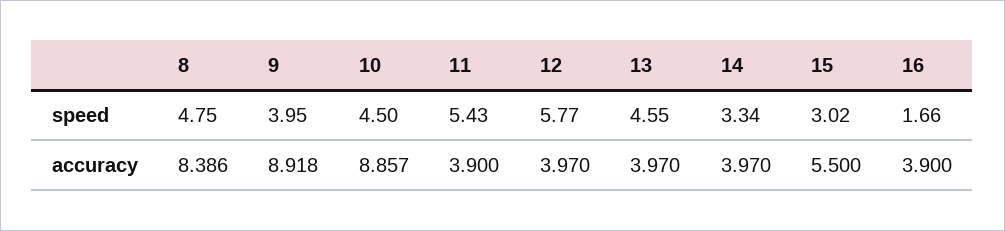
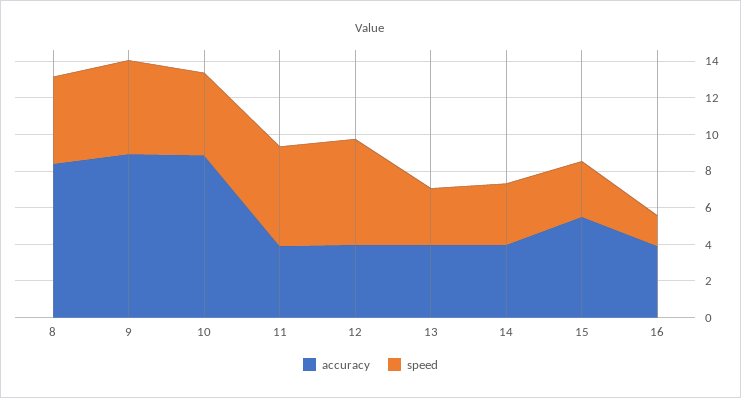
speed, 9: 3.95 -> 5
speed, 13: 4.55 -> 3

